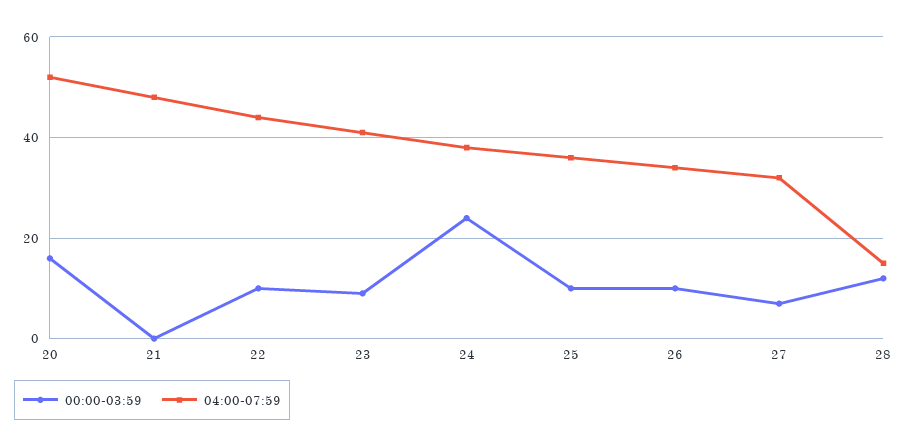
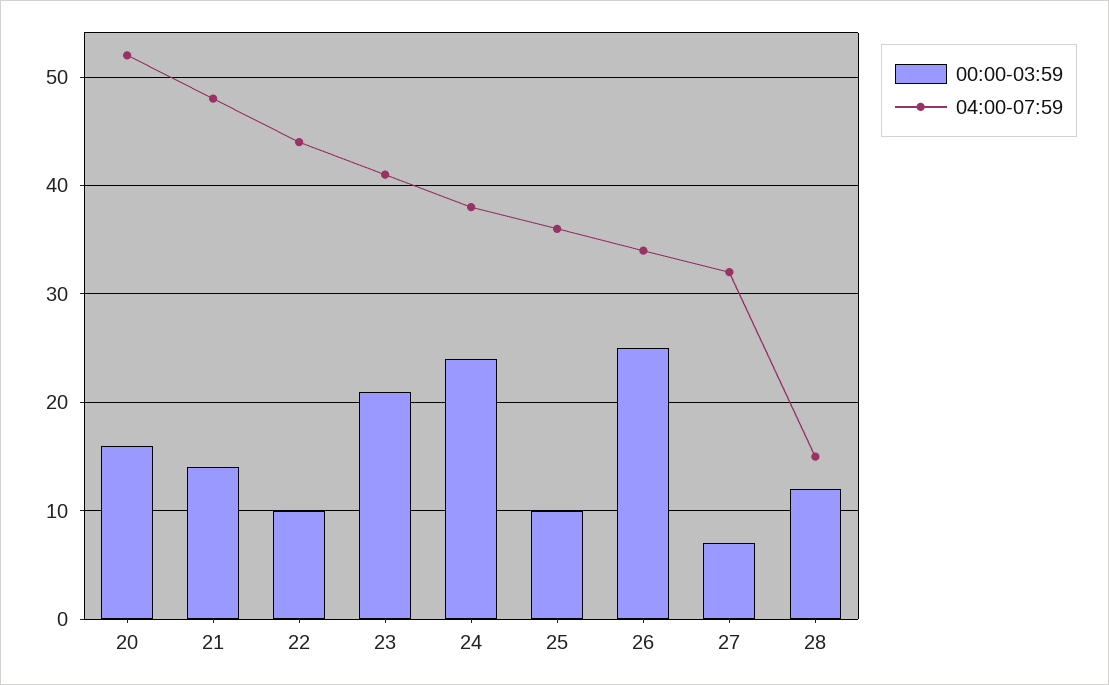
00:00-03:59, 21: 0 -> 14
00:00-03:59, 23: 10 -> 21
00:00-03:59, 26: 10 -> 25

